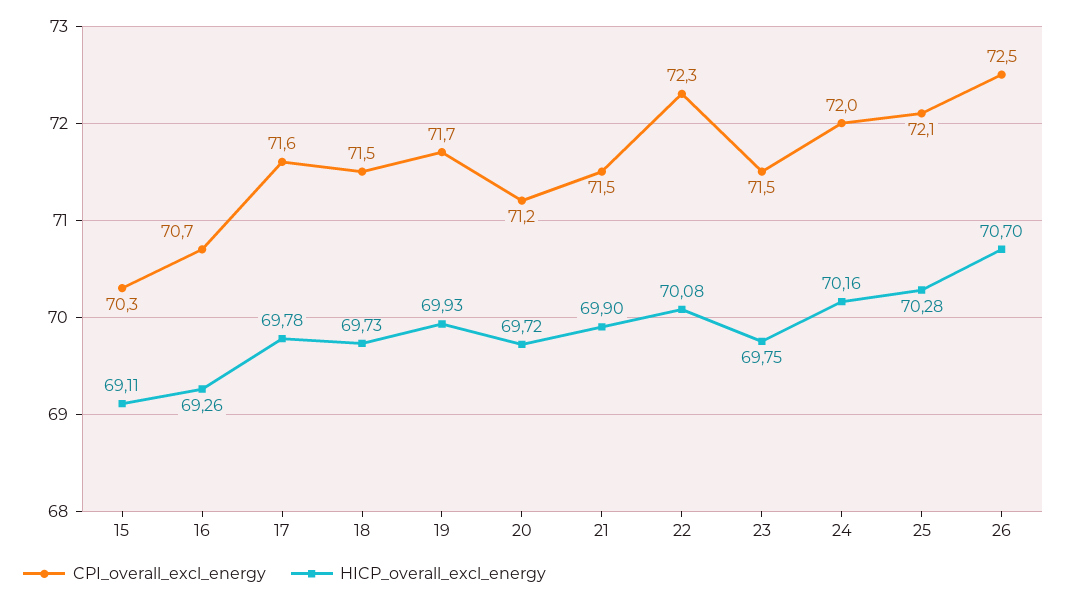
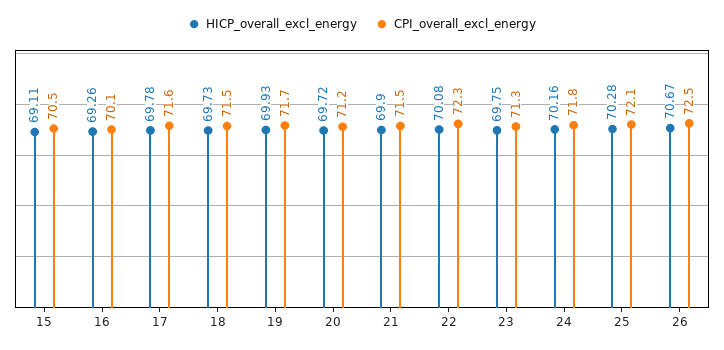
CPI_overall_excl_energy, 15: 70.3 -> 70.5
CPI_overall_excl_energy, 16: 70.7 -> 70.1
CPI_overall_excl_energy, 23: 71.5 -> 71.3
CPI_overall_excl_energy, 24: 72 -> 71.8
HICP_overall_excl_energy, 26: 70.7 -> 70.67

